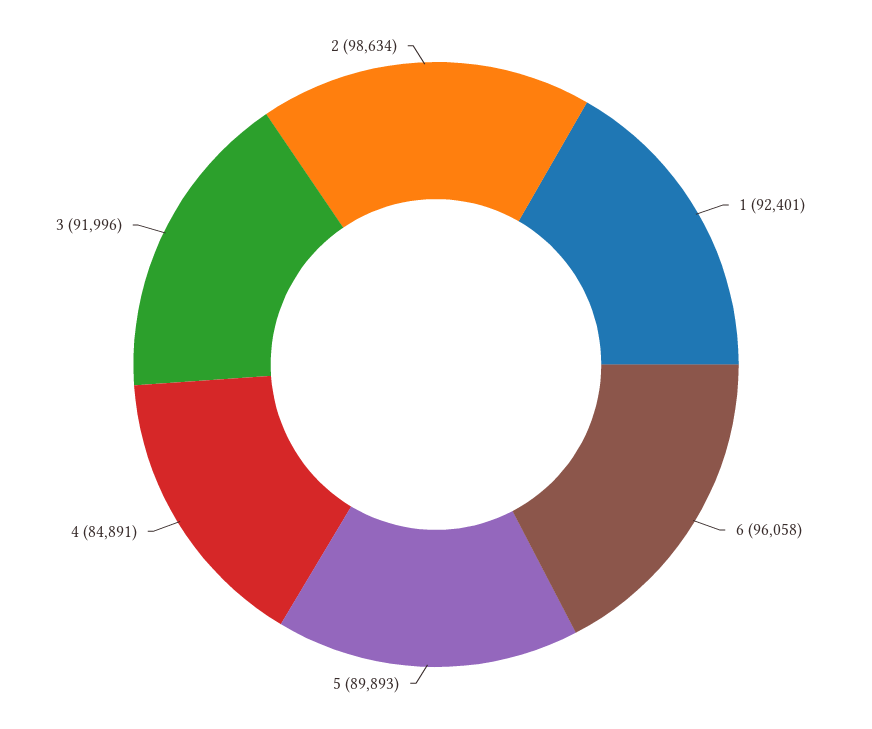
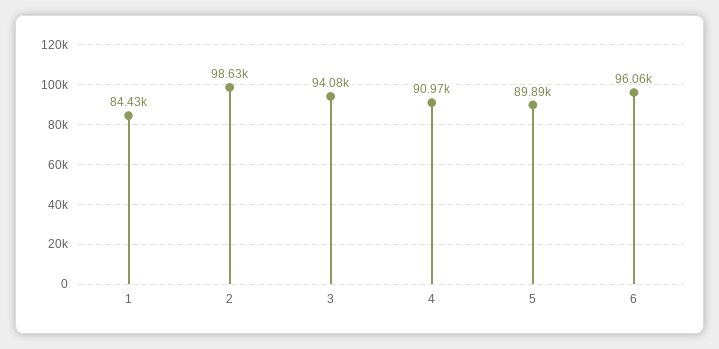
1: 92401 -> 84430
4: 84891 -> 90970
3: 91996 -> 94080

